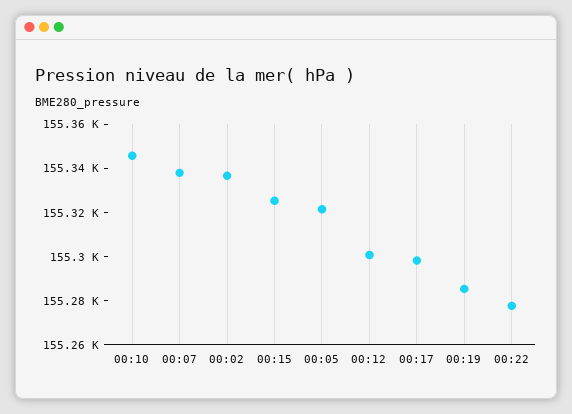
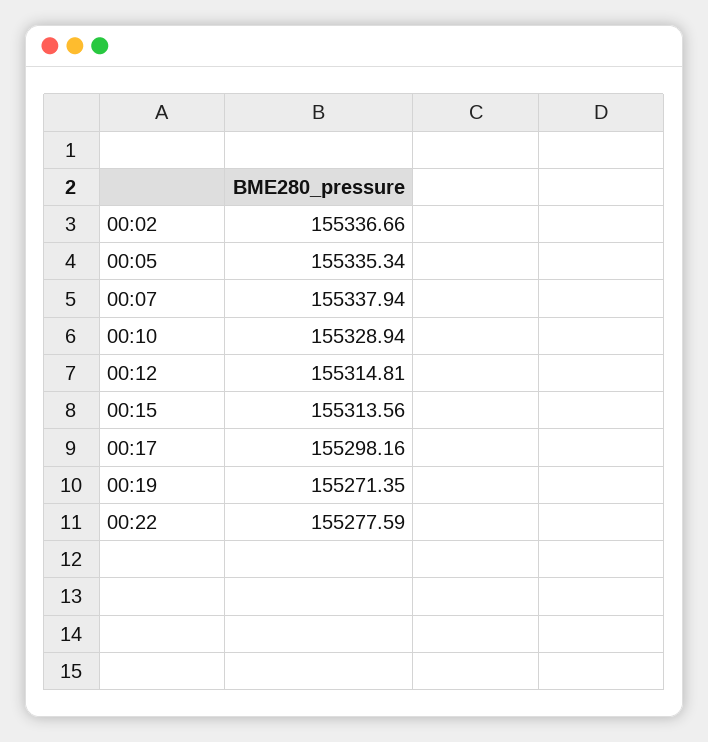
00:10: 155345 -> 155328.94
00:15: 155325 -> 155313.56
00:05: 155320 -> 155335.34
00:12: 155300 -> 155314.81
00:19: 155285 -> 155271.35

